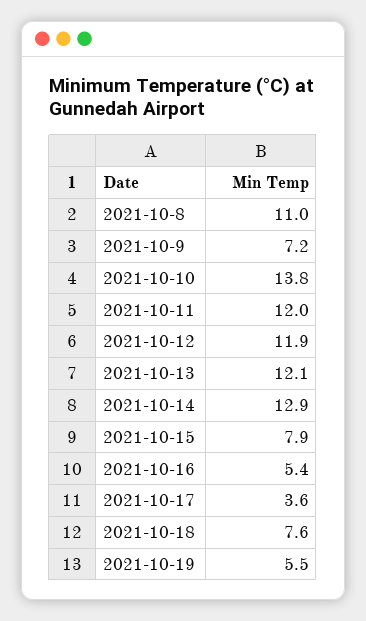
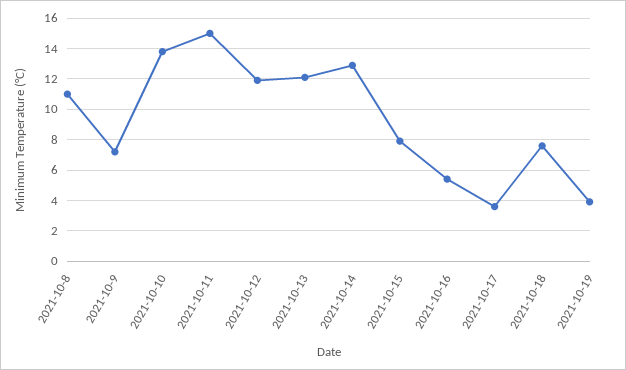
2021-10-11: 12 -> 15
2021-10-19: 5.5 -> 4

